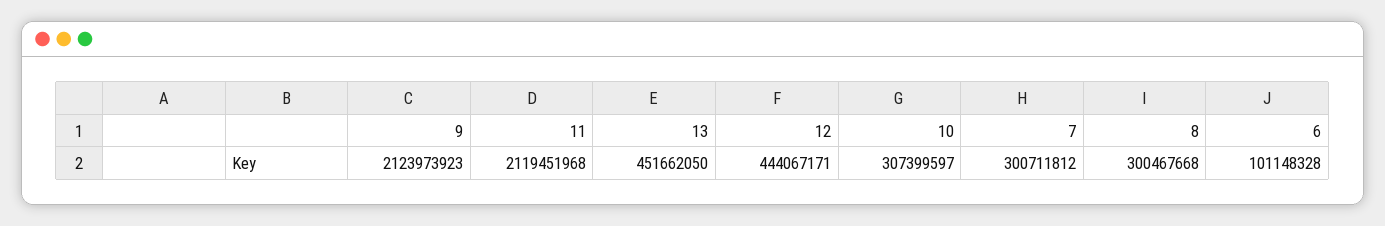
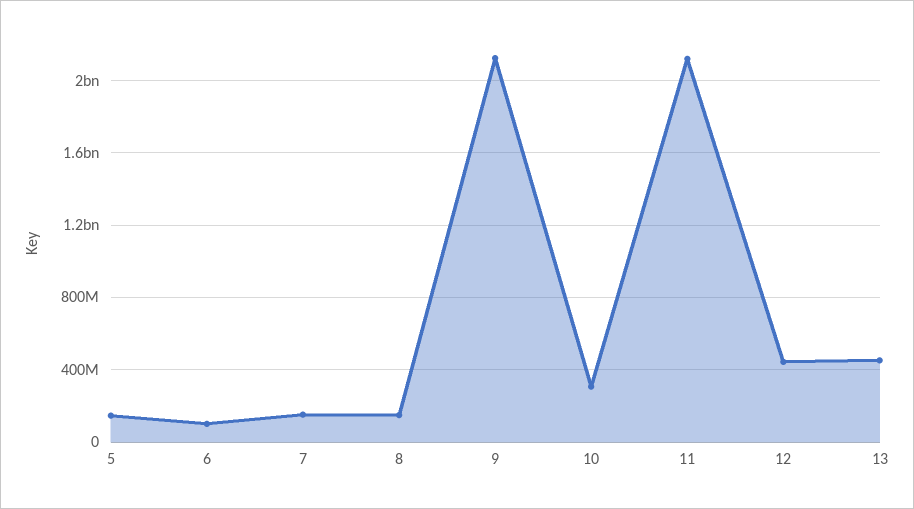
7: 300711812 -> 150000000
8: 300467668 -> 150000000
5: none -> 150000000

